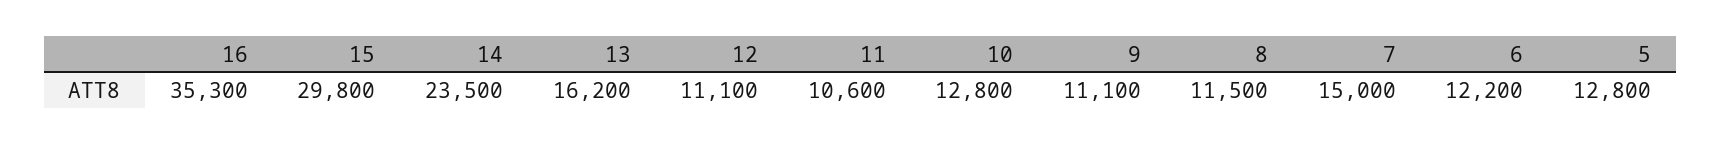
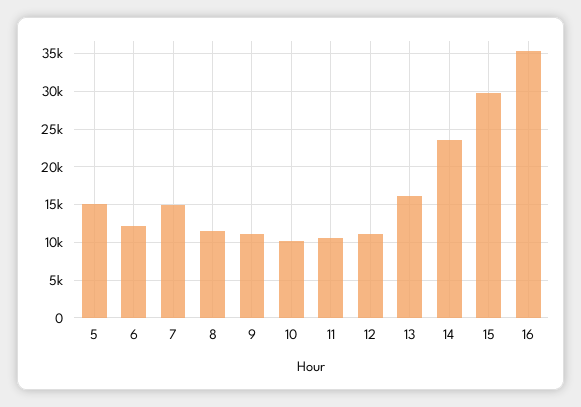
10: 12800 -> 10000
5: 12800 -> 15000

